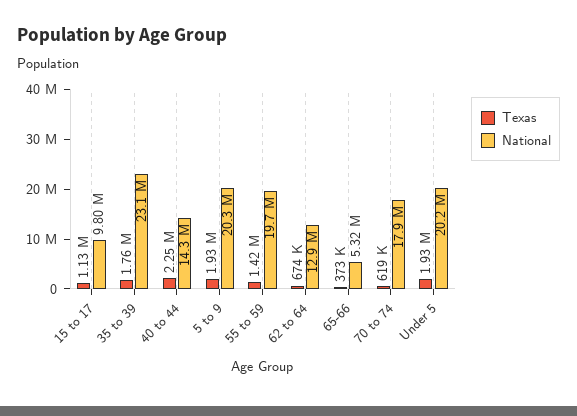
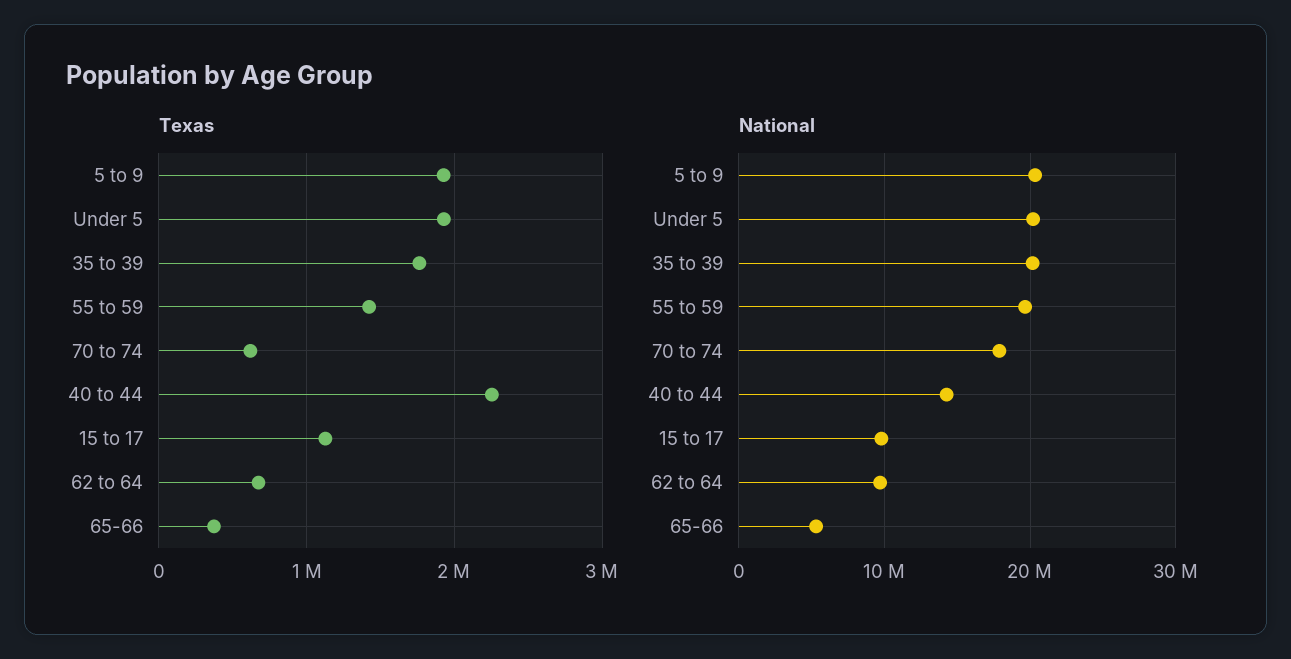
National, 35 to 39: 23100000 -> 20000000
National, 62 to 64: 12900000 -> 10000000

